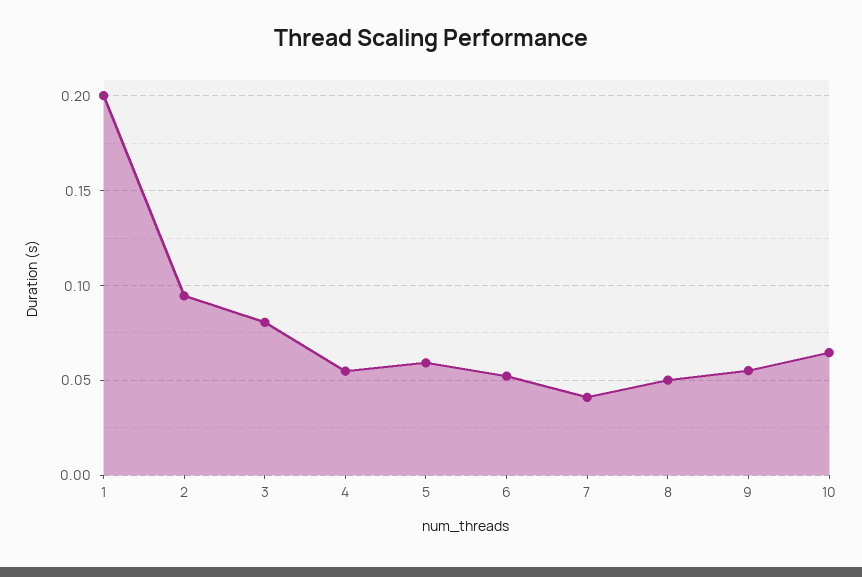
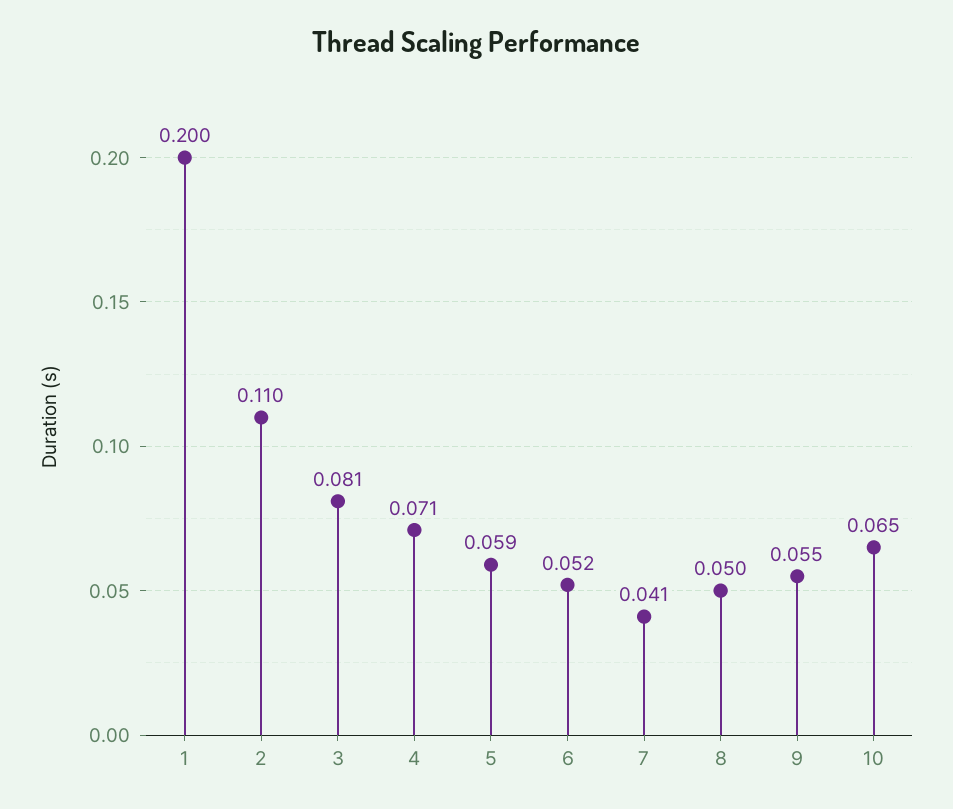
2: 0.095 -> 0.11
4: 0.055 -> 0.071

